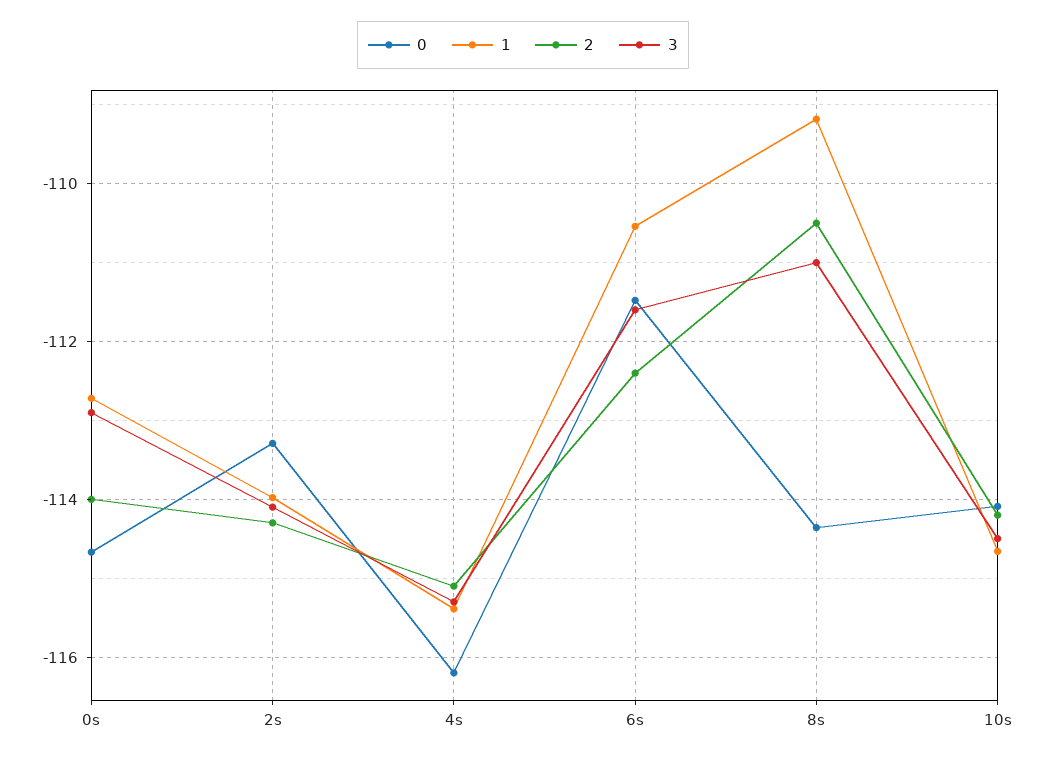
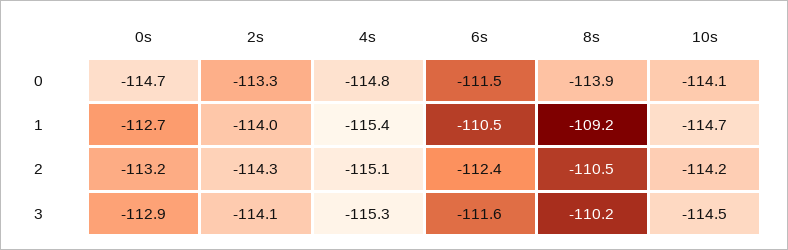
2, 0s: -114 -> -113.2
0, 4s: -116.2 -> -114.8
0, 8s: -114.4 -> -113.9
3, 8s: -111 -> -110.2

